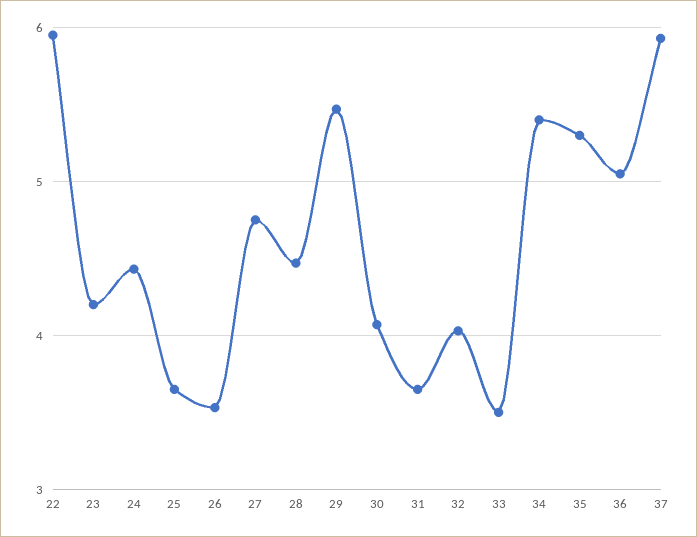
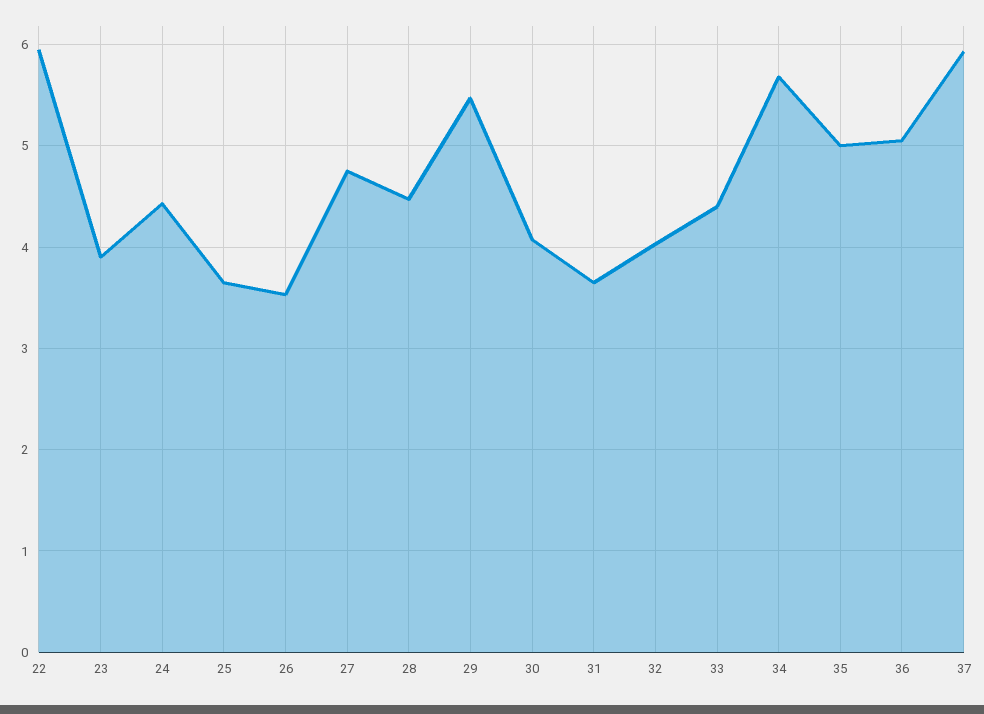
23: 4.2 -> 3.9
33: 3.5 -> 4.4
34: 5.4 -> 5.7
35: 5.3 -> 5

